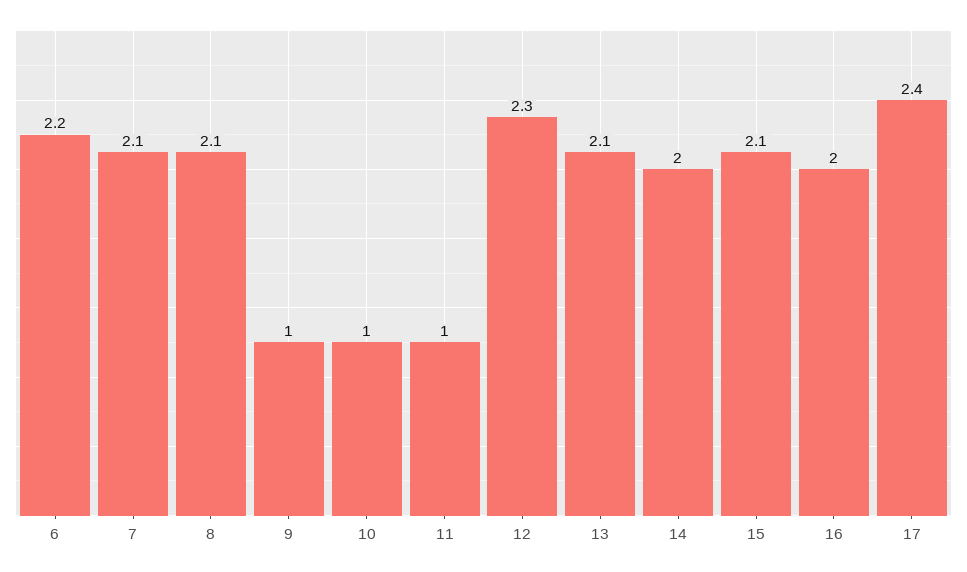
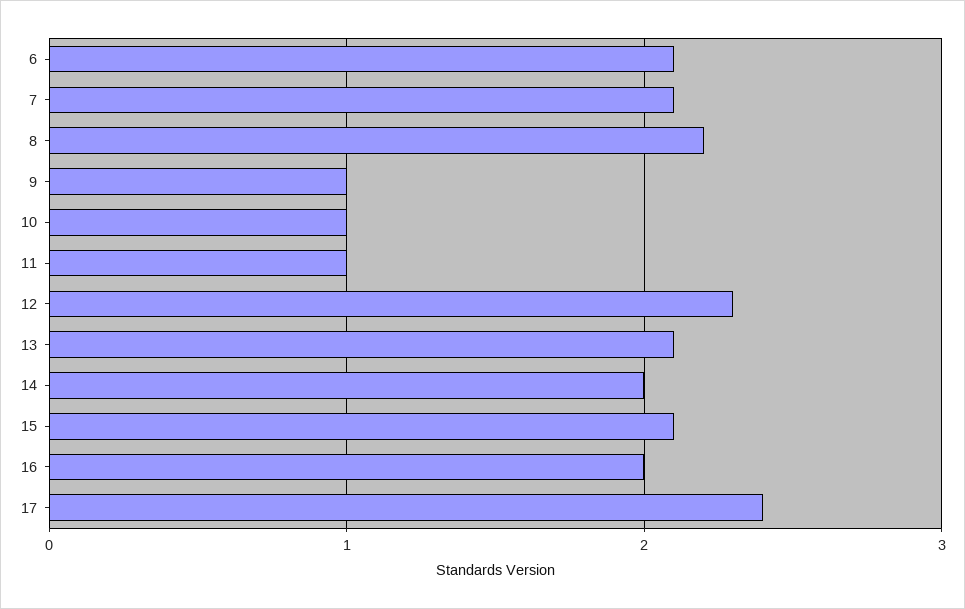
6: 2.2 -> 2.1
8: 2.1 -> 2.2

